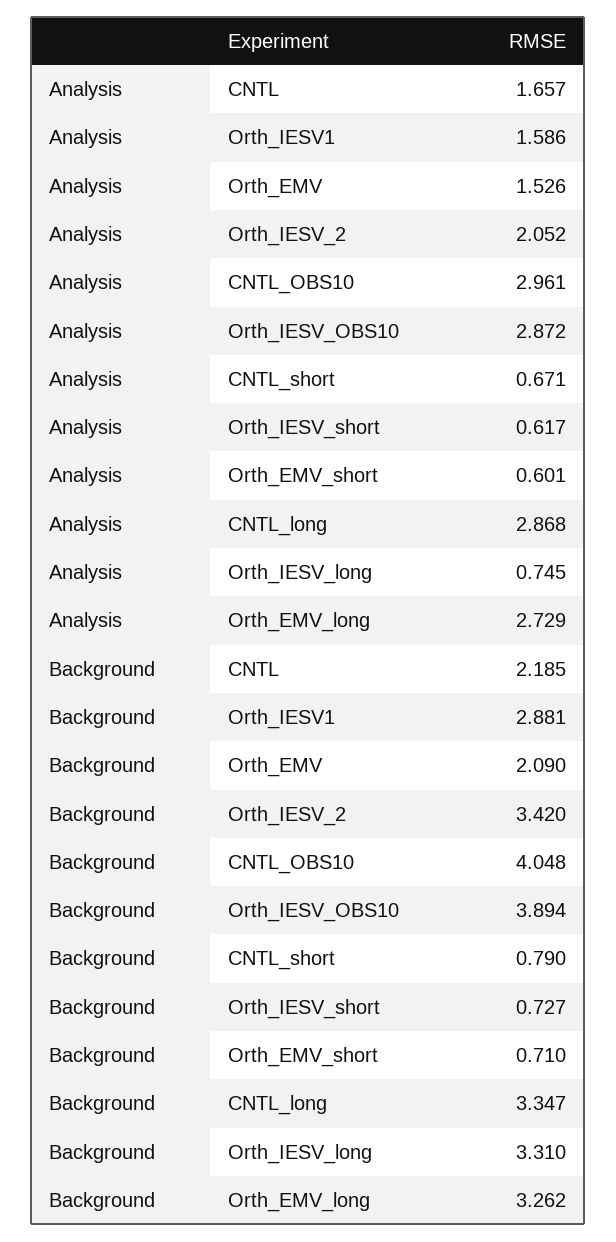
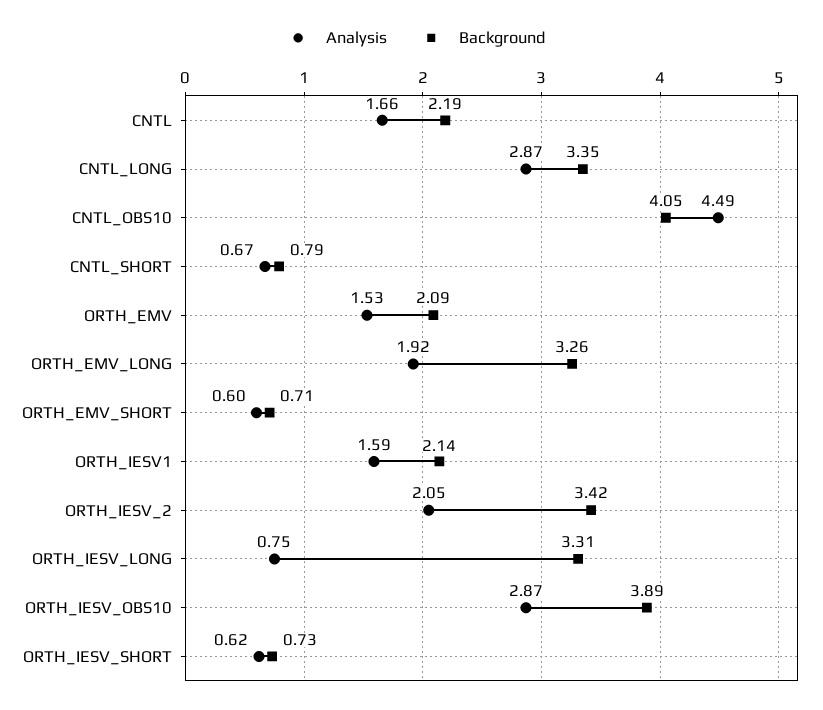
Analysis, CNTL_OBS10: 2.961 -> 4.49
Analysis, Orth_EMV_long: 2.729 -> 1.92
Background, Orth_IESV1: 2.881 -> 2.14

